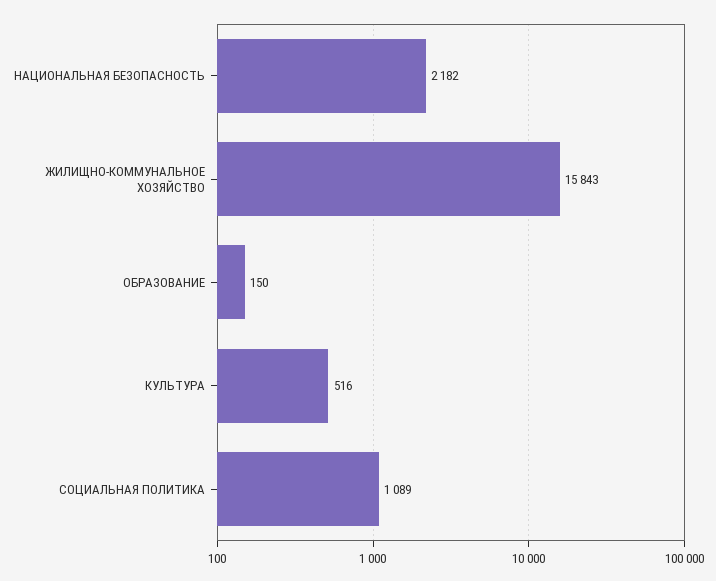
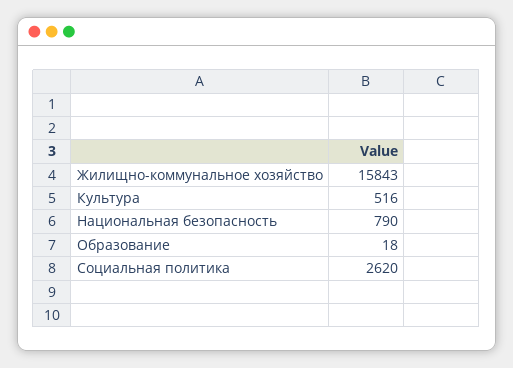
НАЦИОНАЛЬНАЯ БЕЗОПАСНОСТЬ: 2182 -> 790
ОБРАЗОВАНИЕ: 150 -> 18
СОЦИАЛЬНАЯ ПОЛИТИКА: 1089 -> 2620

